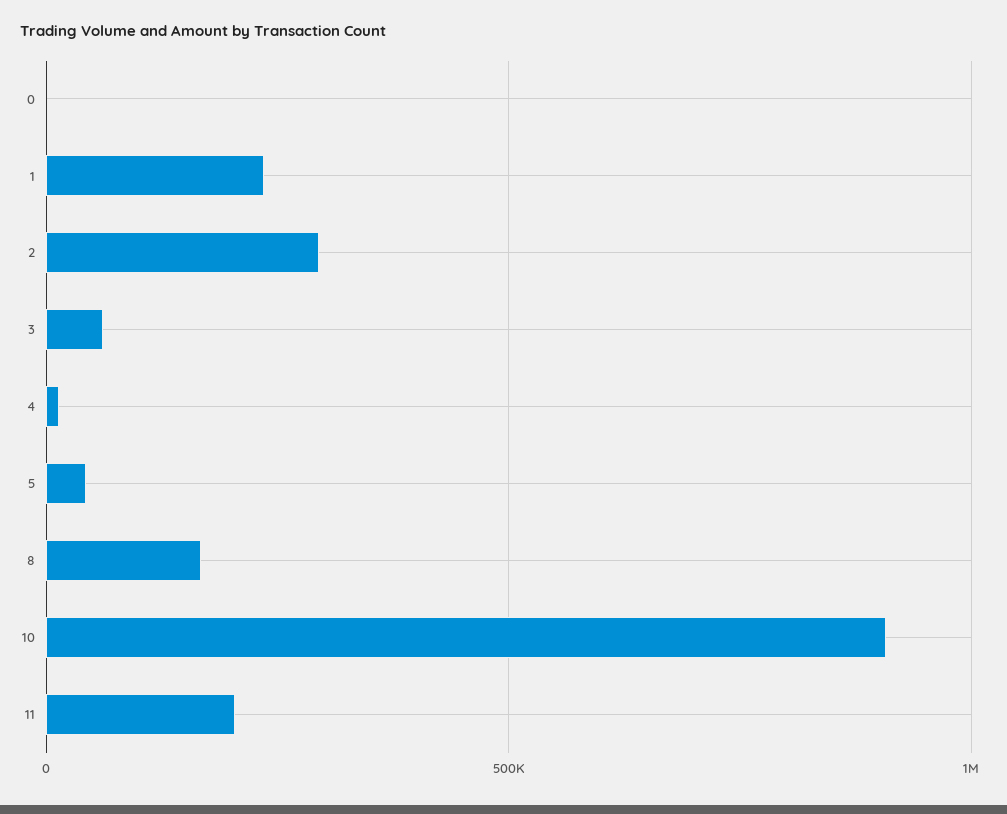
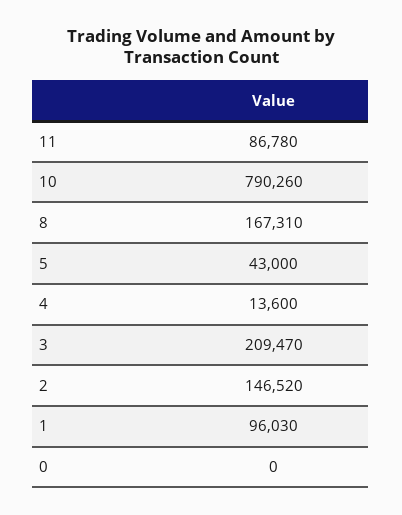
1: 250000 -> 96030
2: 300000 -> 146520
3: 50000 -> 209470
10: 900000 -> 790260
11: 200000 -> 86780

